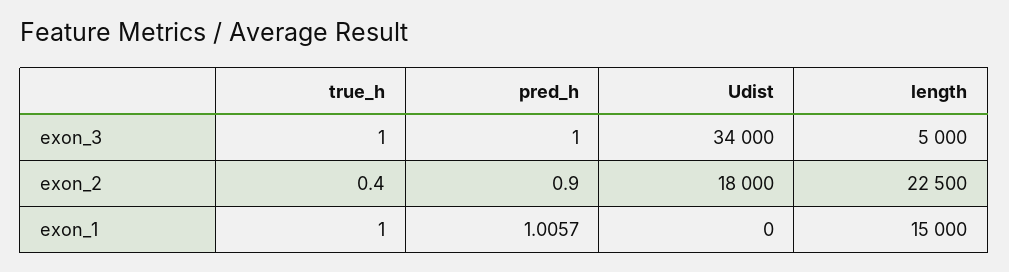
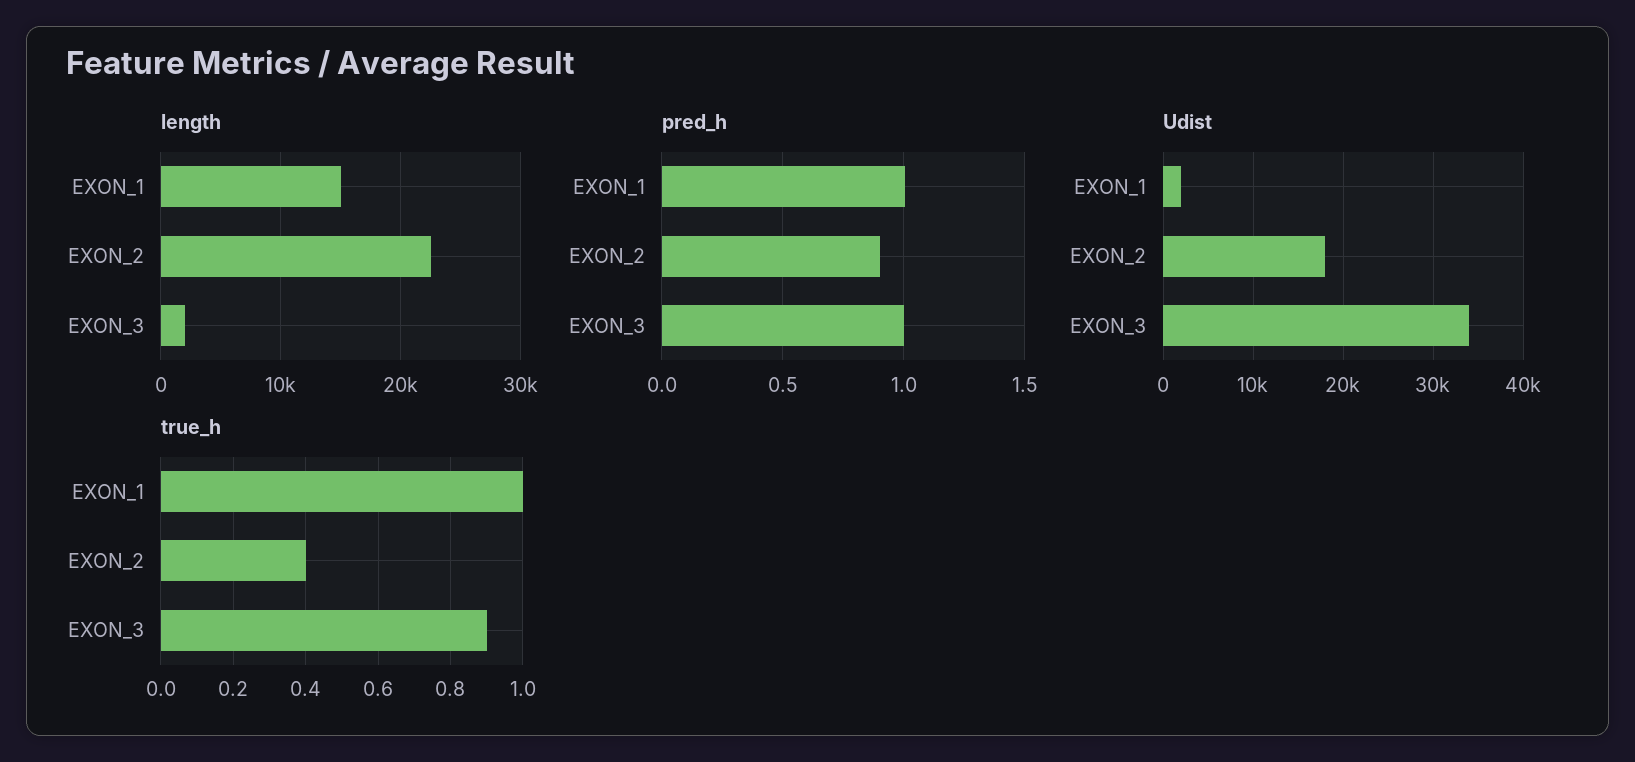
true_h, exon_3: 1 -> 0.9
length, exon_3: 5000 -> 2000
Udist, exon_1: 0 -> 2000

